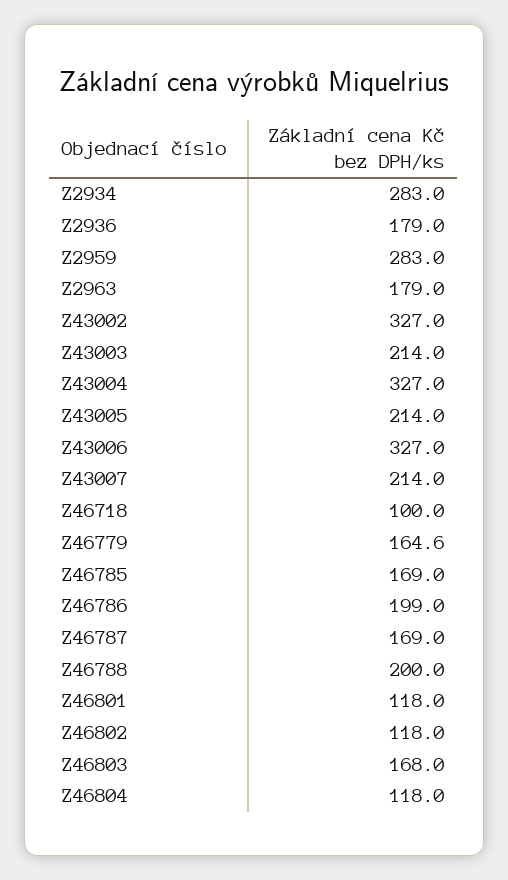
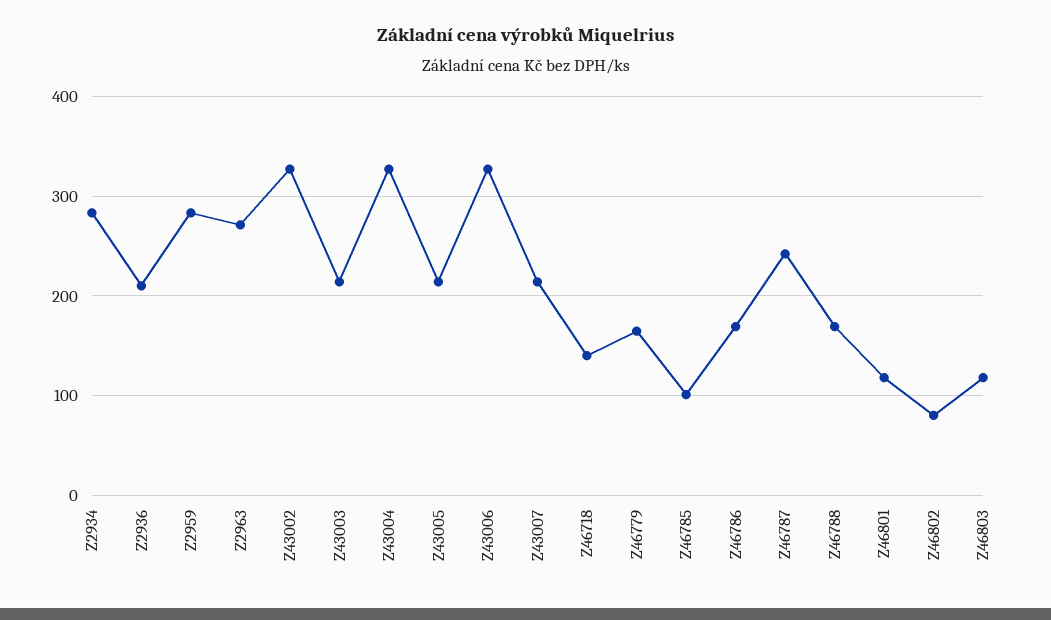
Z2936: 179 -> 210
Z2963: 179 -> 270
Z46718: 100 -> 140
Z46785: 169 -> 100
Z46786: 199 -> 170
Z46787: 169 -> 240
Z46788: 200 -> 170
Z46802: 118 -> 80
Z46803: 168 -> 120
Z46804: 118 -> none

